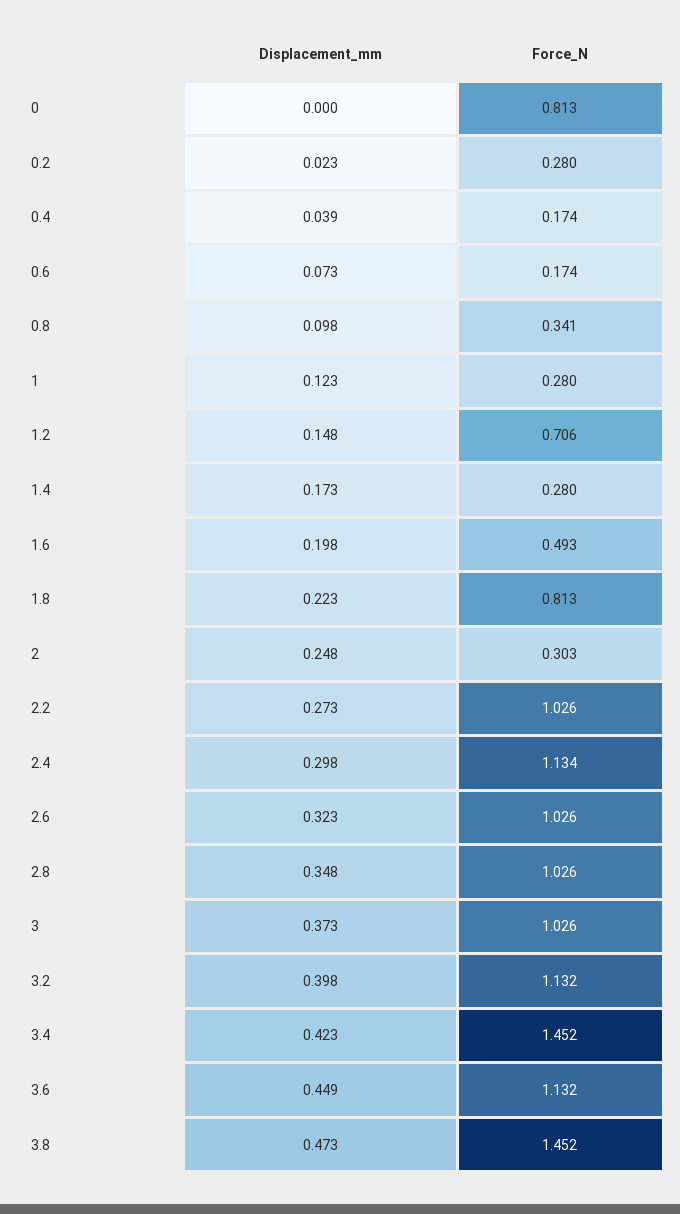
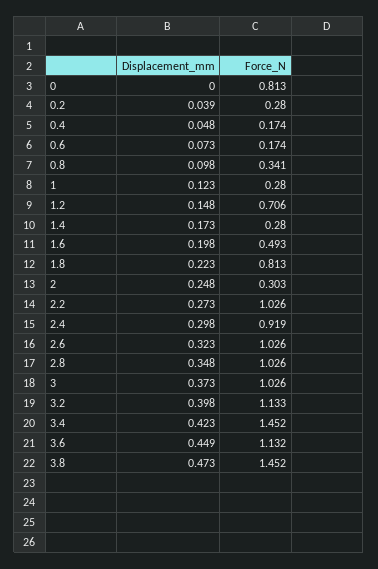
Displacement_mm, 0.2: 0.023 -> 0.039
Displacement_mm, 0.4: 0.039 -> 0.048
Force_N, 2.4: 1.134 -> 0.919
Force_N, 3.2: 1.132 -> 1.133

